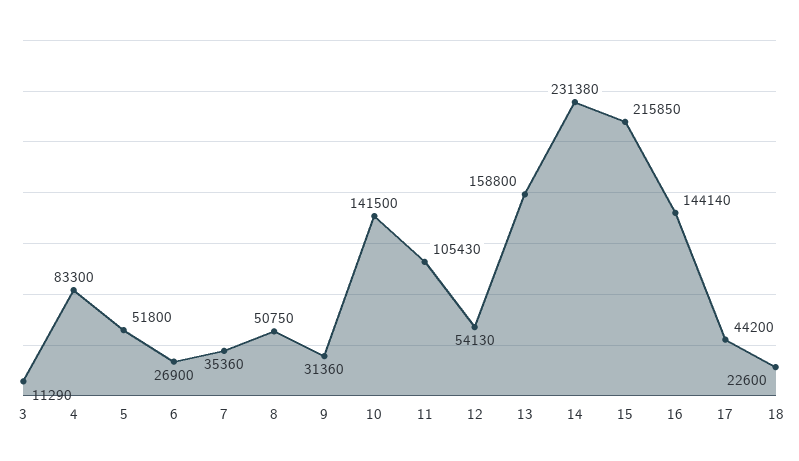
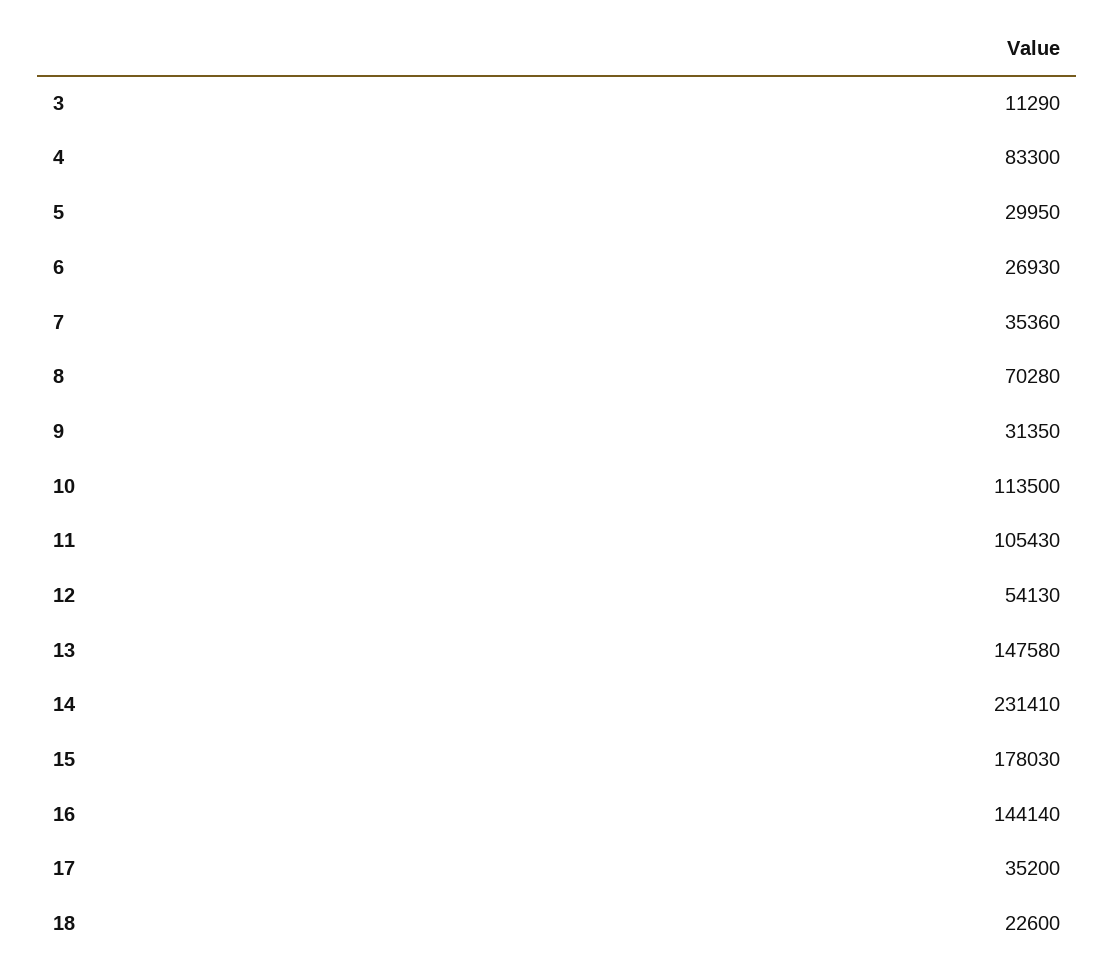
5: 51800 -> 29950
6: 26900 -> 26930
8: 50750 -> 70280
9: 31360 -> 31350
10: 141500 -> 113500
13: 158800 -> 147580
14: 231380 -> 231410
15: 215850 -> 178030
17: 44200 -> 35200

